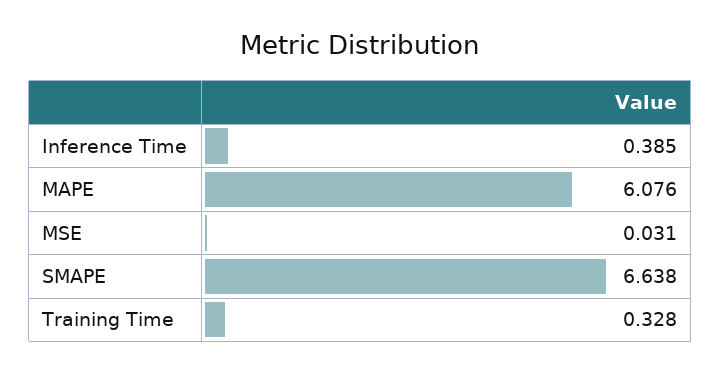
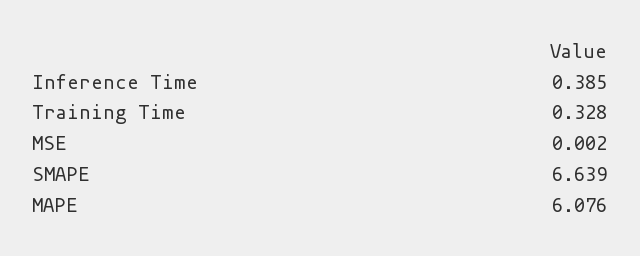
MSE: 0.031 -> 0.002
SMAPE: 6.638 -> 6.639

